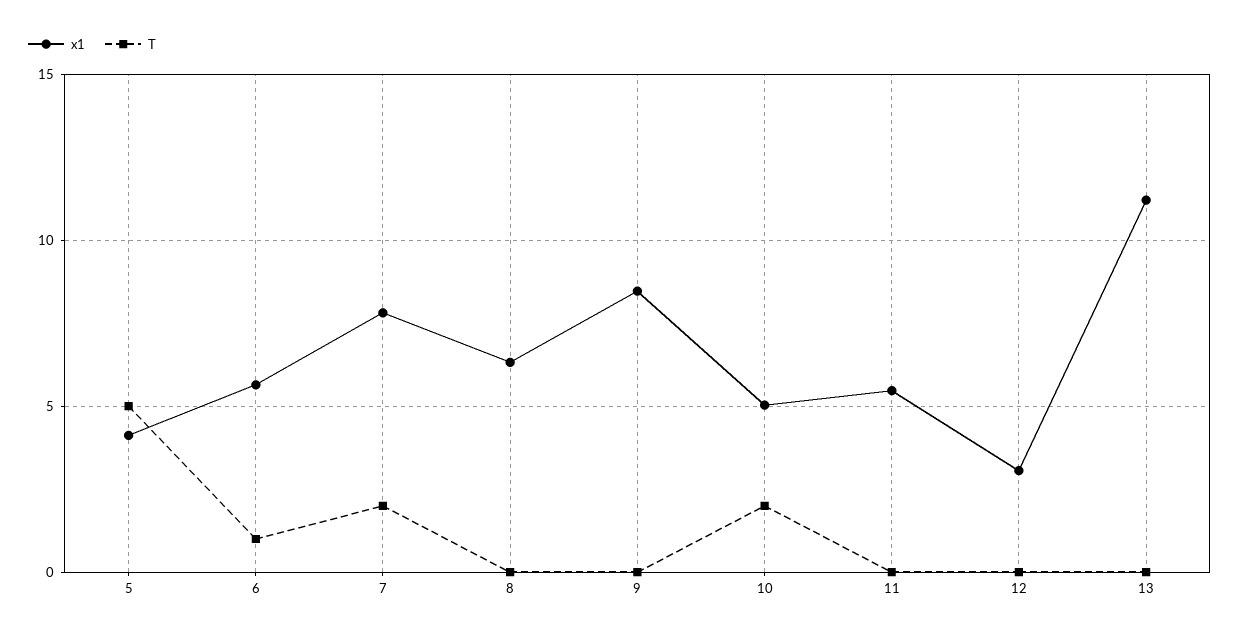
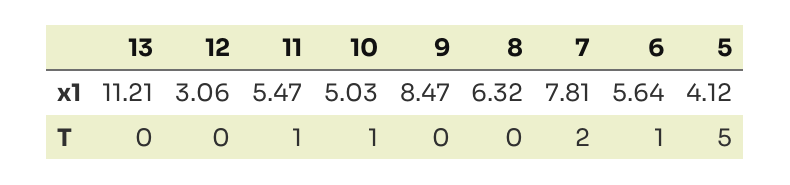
T, 10: 2 -> 1
T, 11: 0 -> 1

